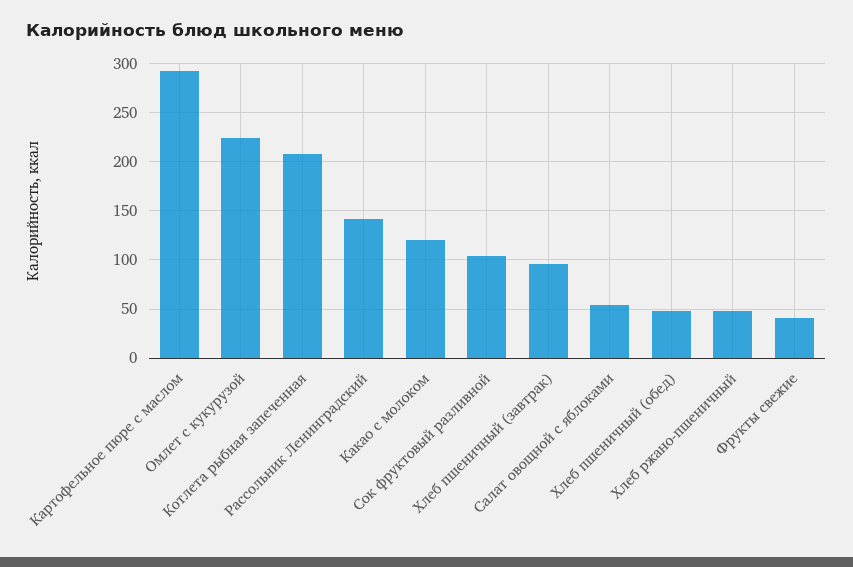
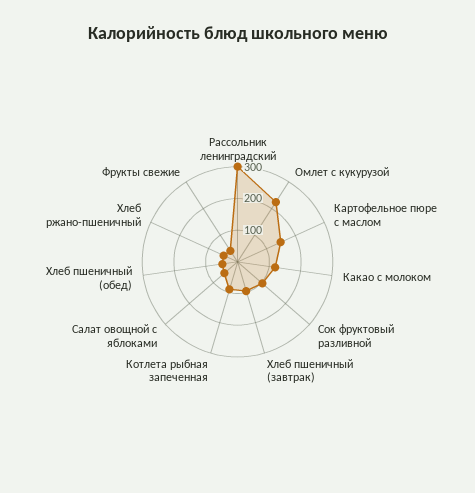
Картофельное пюре с маслом: 290 -> 150
Котлета рыбная запеченная: 210 -> 100
Рассольник Ленинградский: 140 -> 300

